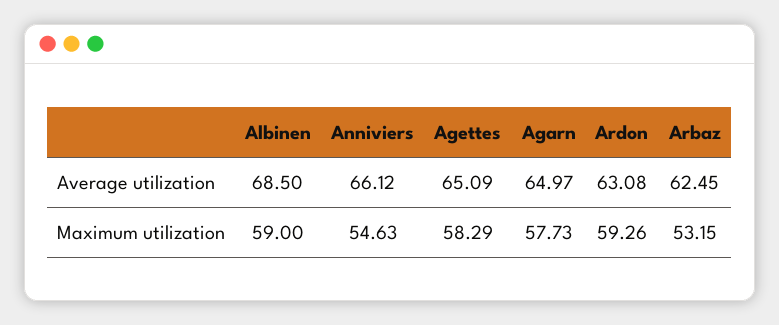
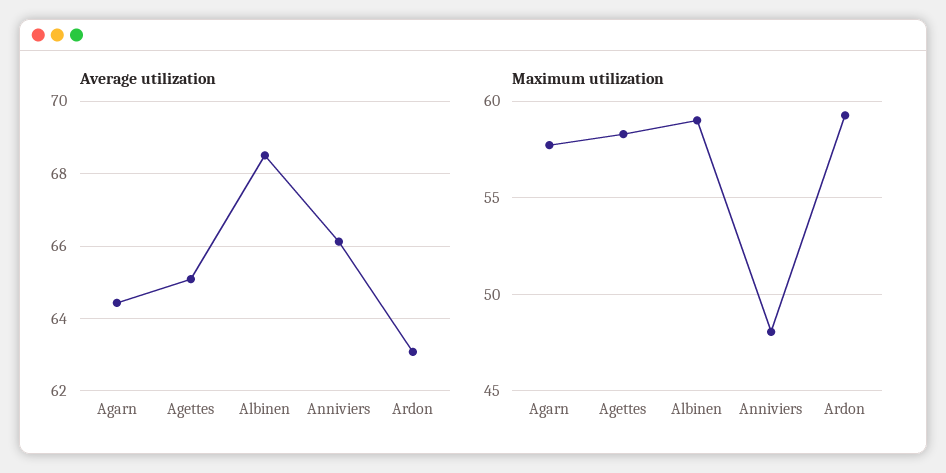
Average utilization, Agarn: 64.97 -> 64.4
Average utilization, Arbaz: 62.45 -> none
Maximum utilization, Anniviers: 54.63 -> 48
Maximum utilization, Arbaz: 53.15 -> none

